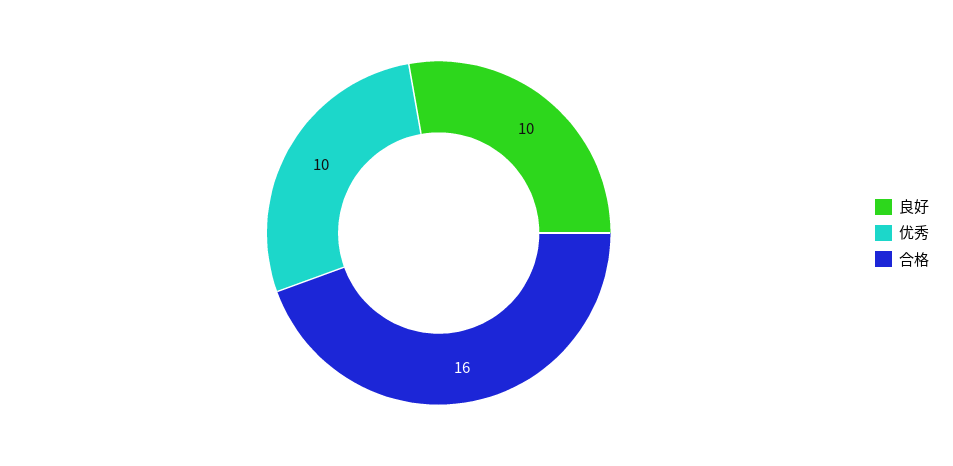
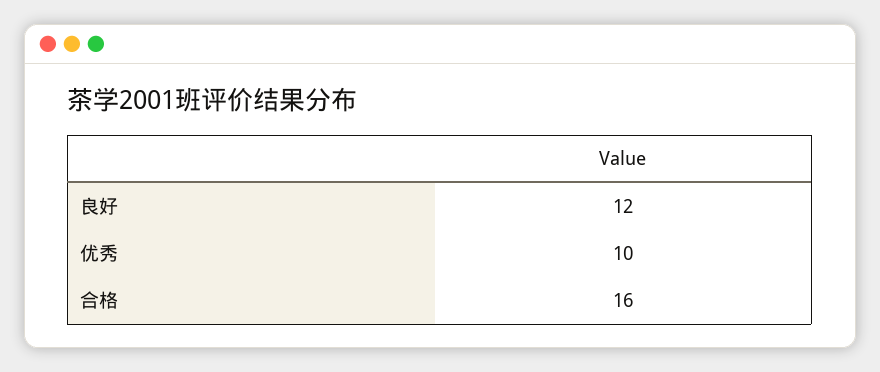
良好: 10 -> 12

